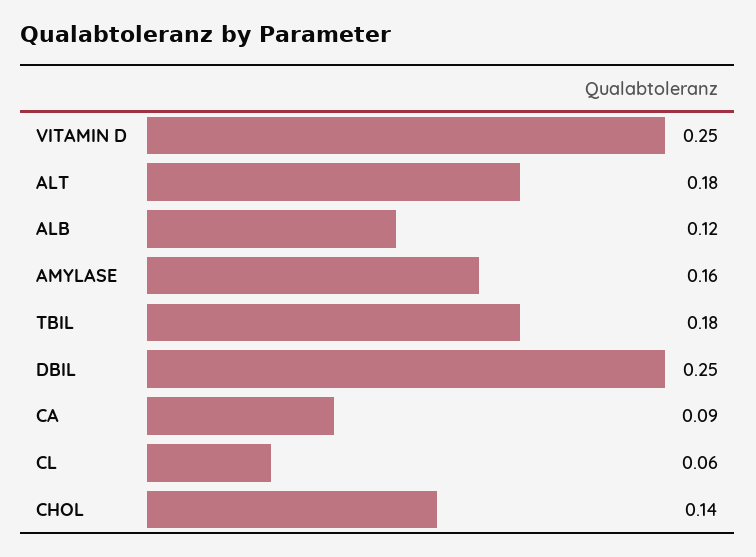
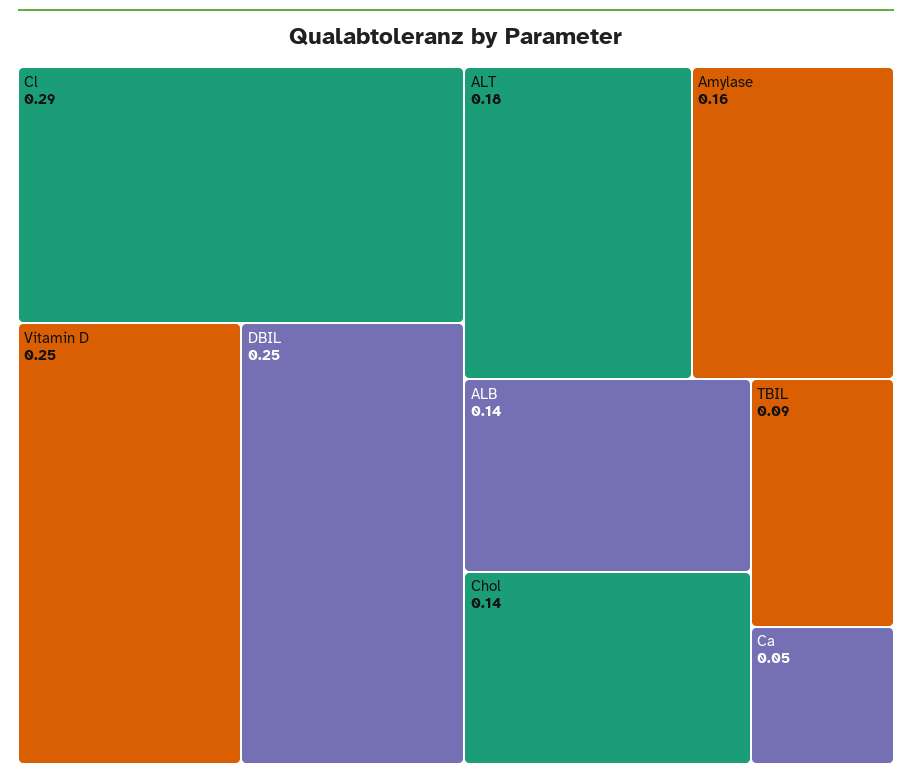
ALB: 0.12 -> 0.14
TBIL: 0.18 -> 0.09
CA: 0.09 -> 0.05
CL: 0.06 -> 0.29

